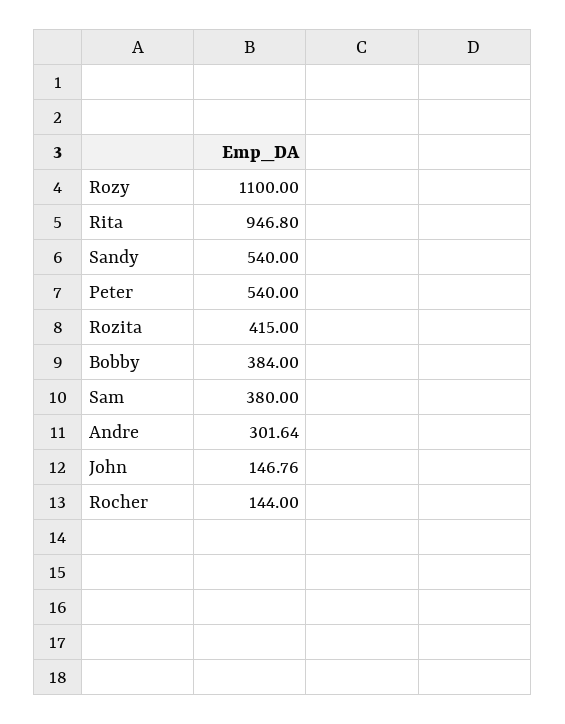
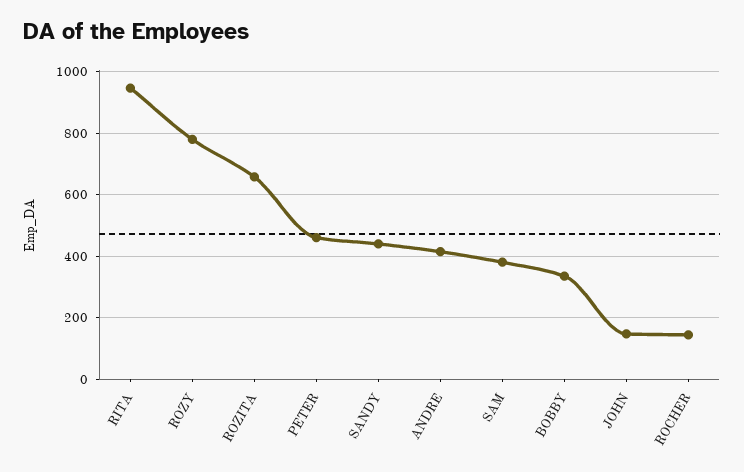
Rozy: 1100 -> 780
Sandy: 540 -> 440
Peter: 540 -> 460
Rozita: 415 -> 660
Bobby: 384 -> 340
Andre: 301.64 -> 420

